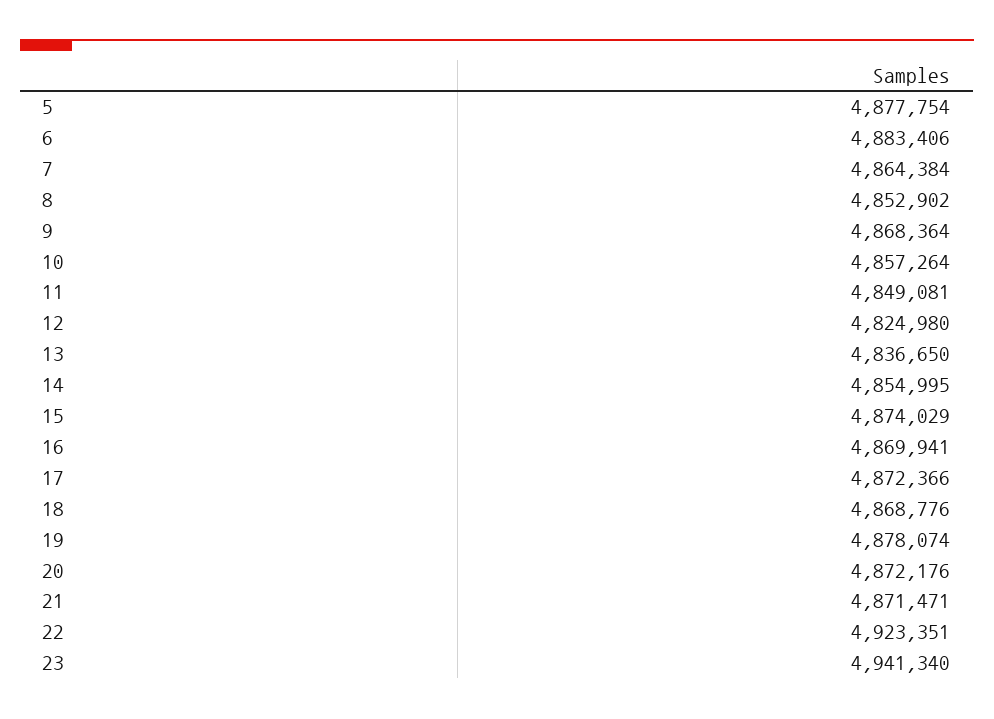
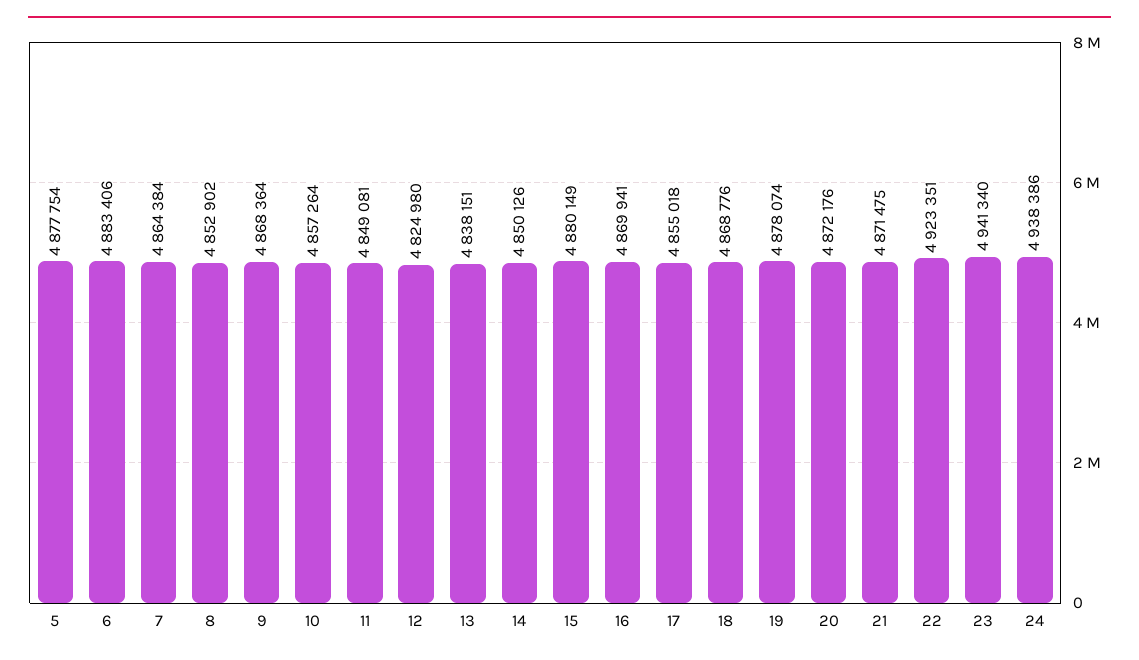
13: 4836650 -> 4838151
14: 4854995 -> 4850126
15: 4874029 -> 4880149
17: 4872366 -> 4855018
21: 4871471 -> 4871475
24: none -> 4938386

